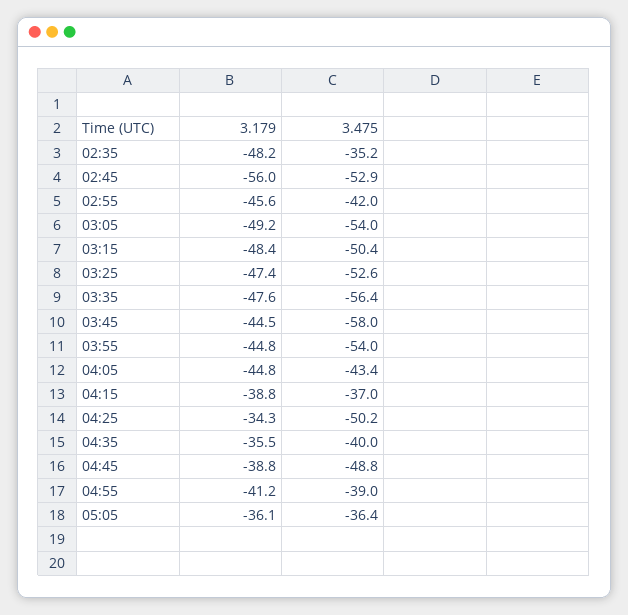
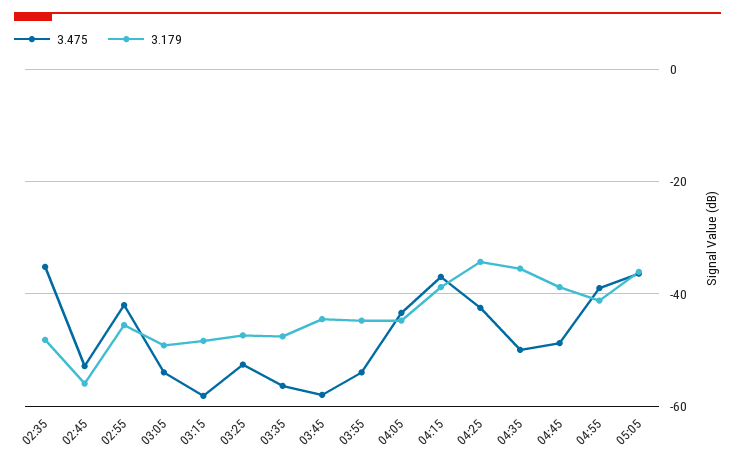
3.475, 03:15: -50.4 -> -58
3.475, 04:25: -50.2 -> -42
3.475, 04:35: -40 -> -50

